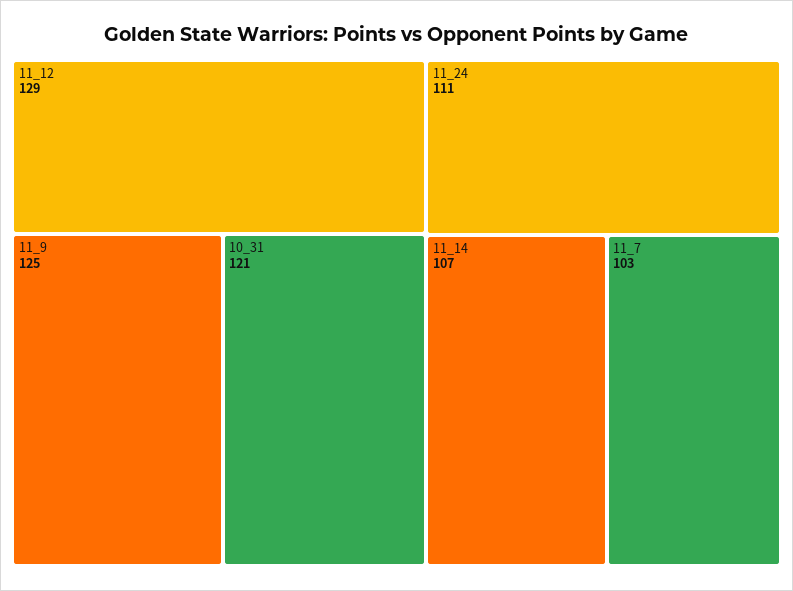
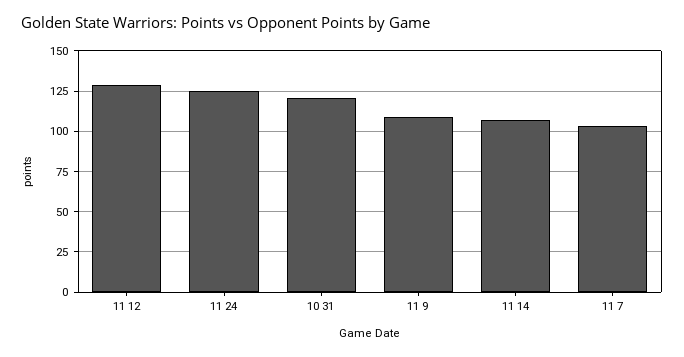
11_9: 125 -> 110
11_24: 111 -> 125

